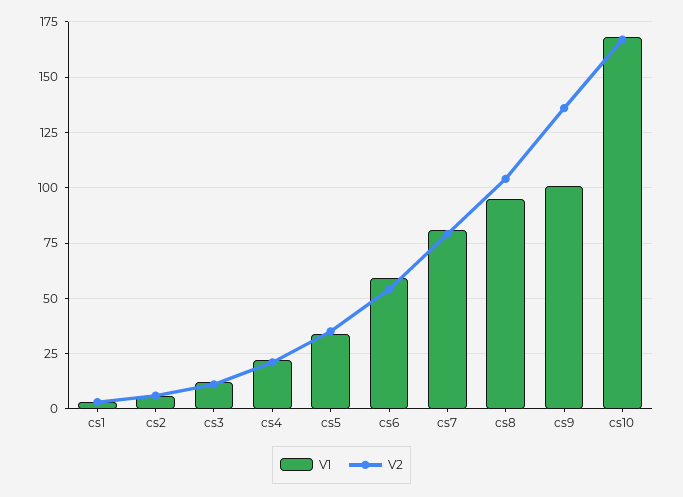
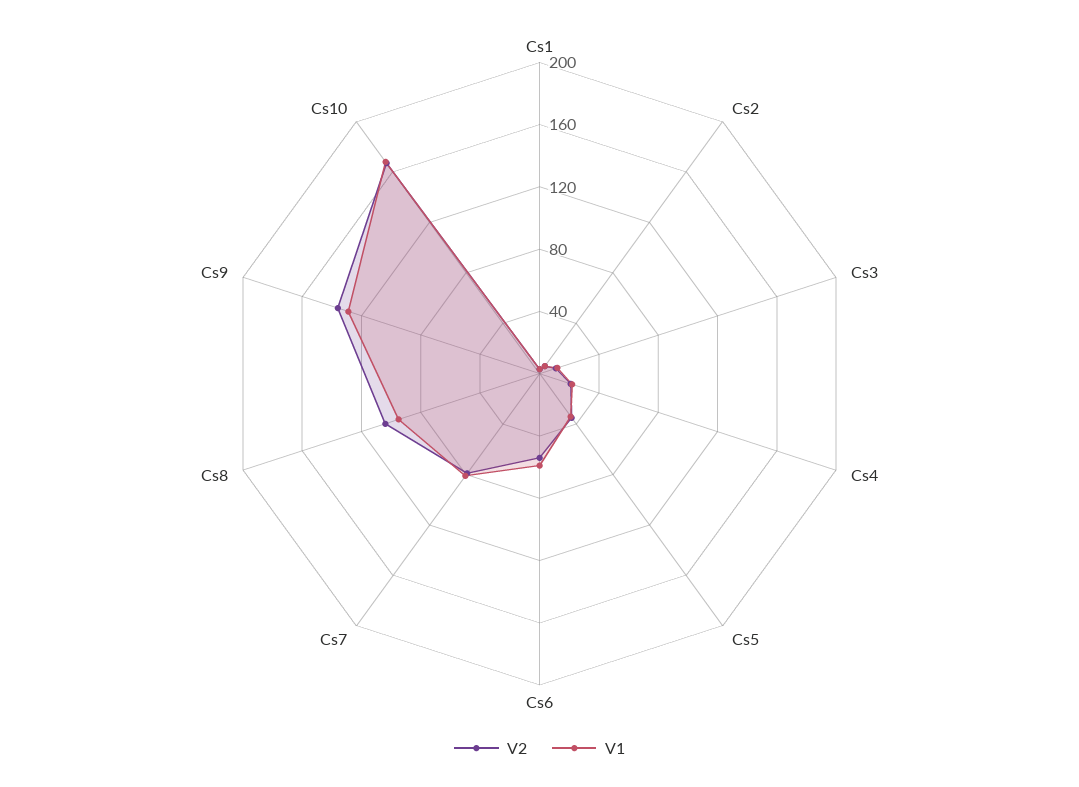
V1, cs9: 100 -> 130

